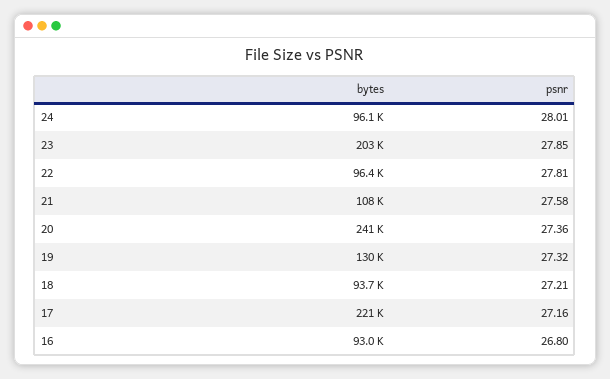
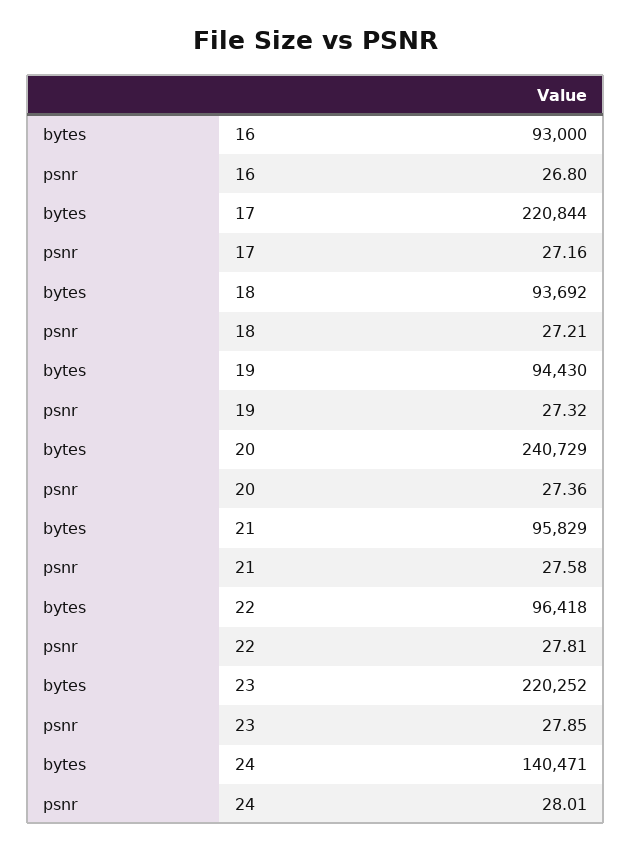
bytes, 24: 96100 -> 140471
bytes, 23: 203000 -> 220252
bytes, 21: 108000 -> 95829
bytes, 19: 130000 -> 94430

